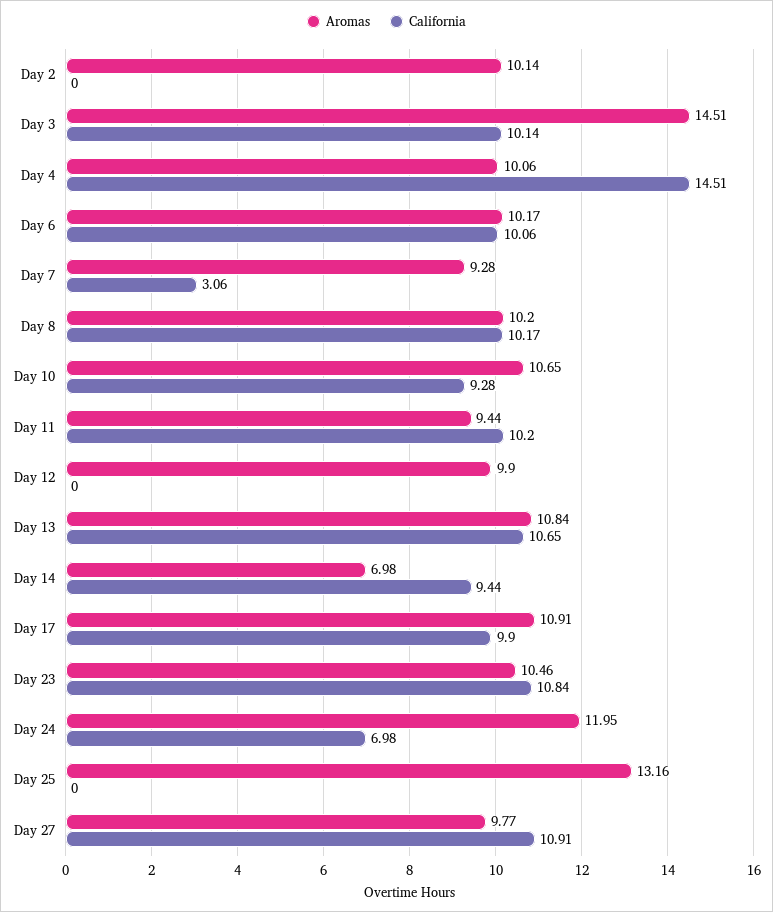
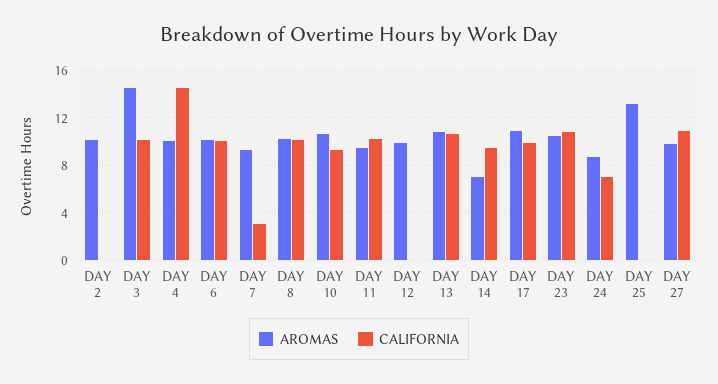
Aromas, Day 24: 11.95 -> 9

